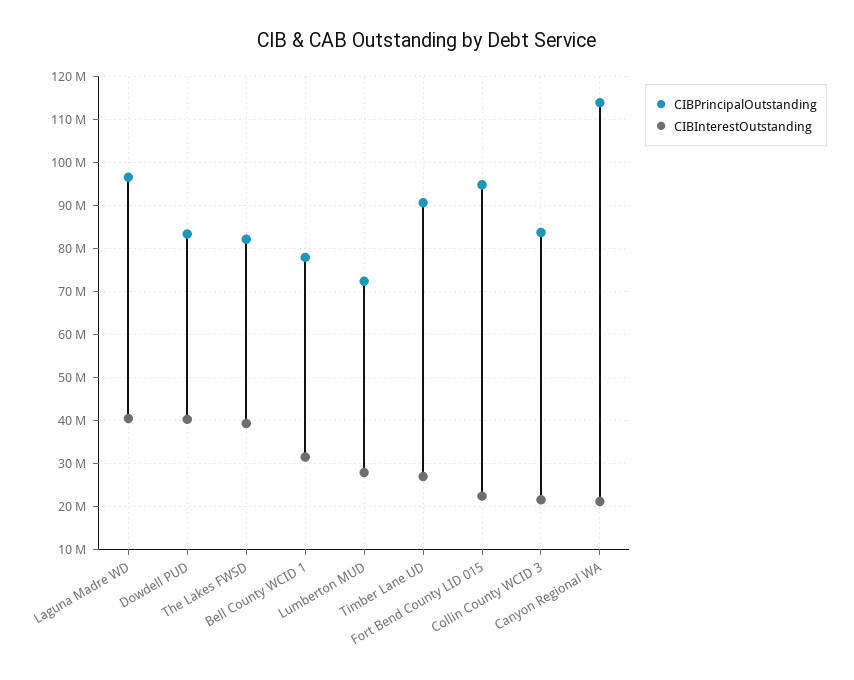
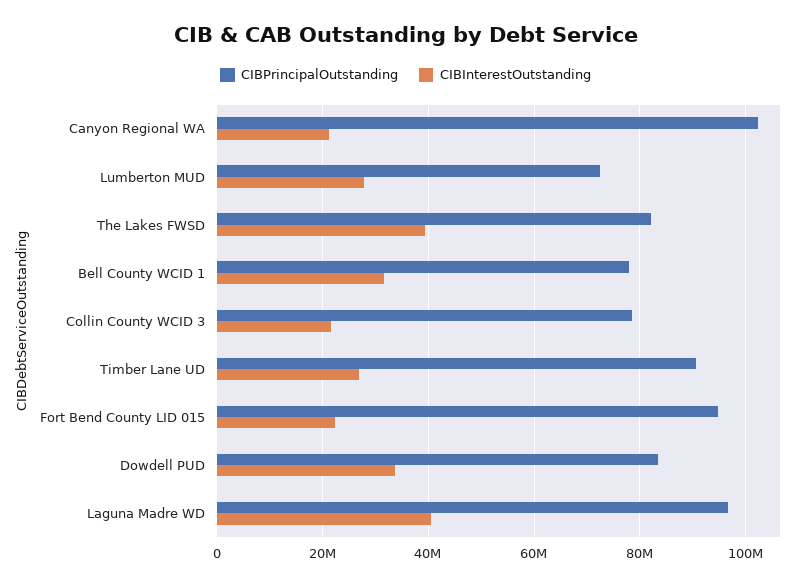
CIBInterestOutstanding, Dowdell PUD: 40000000 -> 34000000
CIBPrincipalOutstanding, Collin County WCID 3: 84000000 -> 78000000
CIBPrincipalOutstanding, Canyon Regional WA: 114000000 -> 102000000

